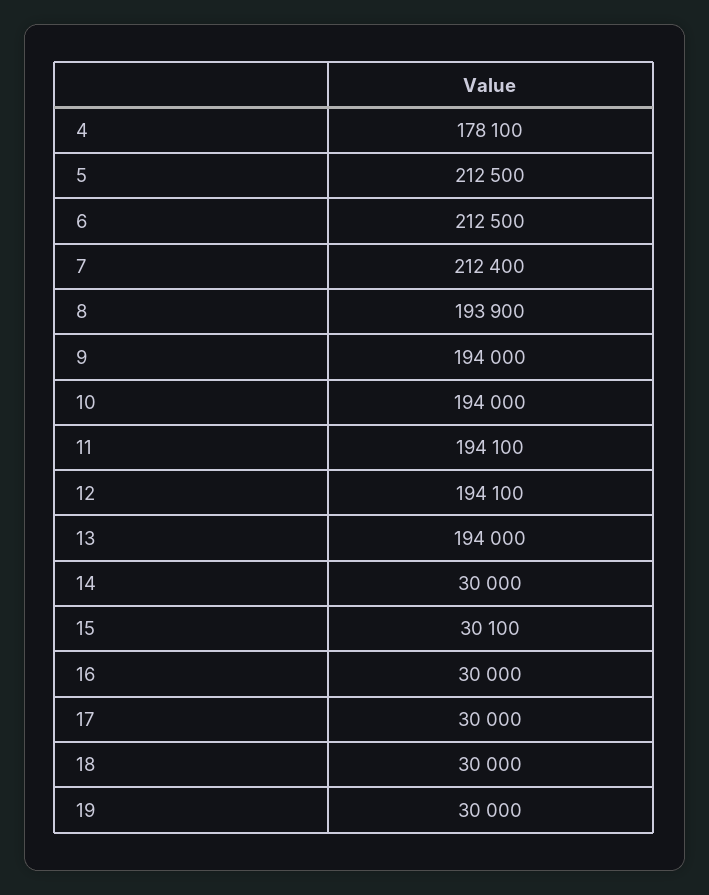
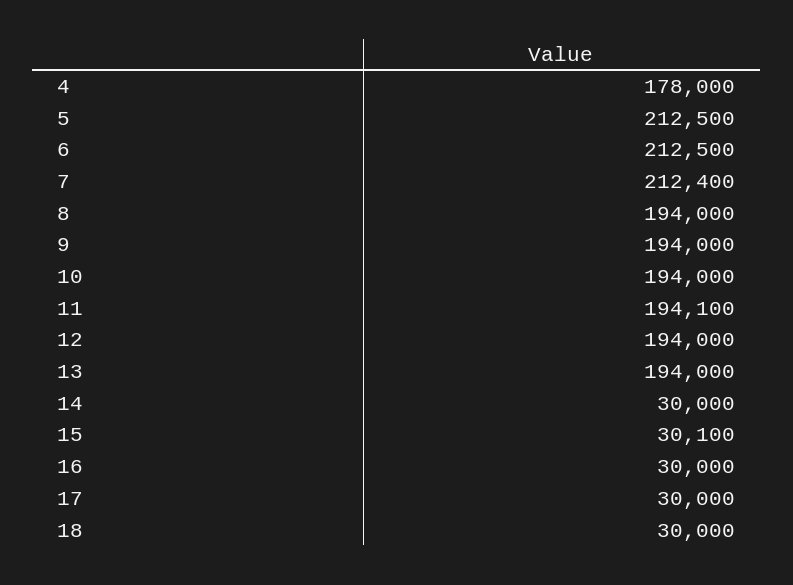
4: 178100 -> 178000
8: 193900 -> 194000
12: 194100 -> 194000
19: 30000 -> none

